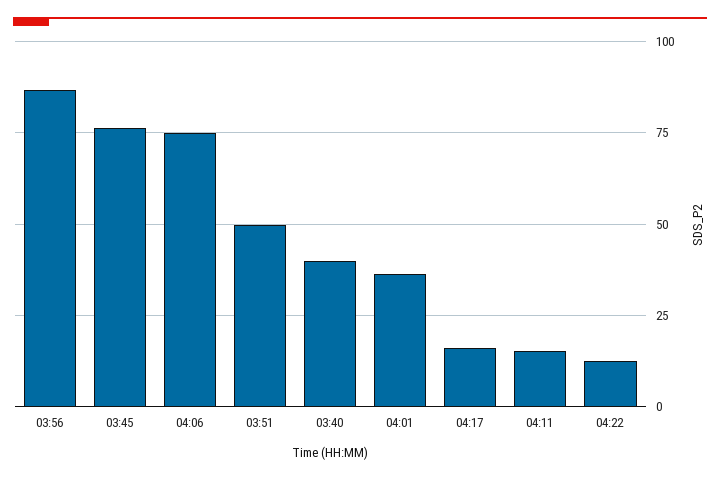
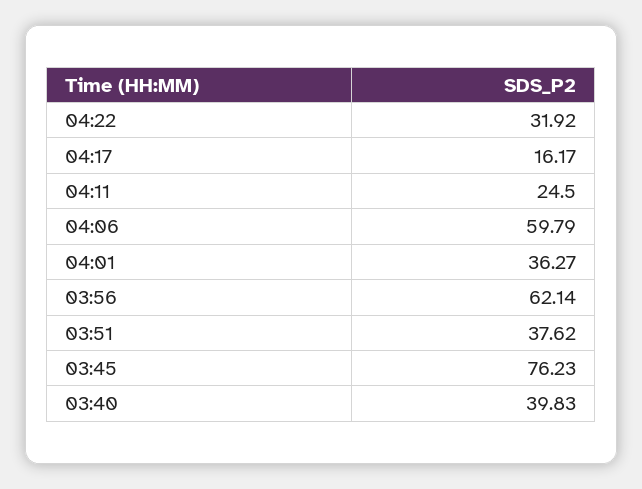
03:56: 87.5 -> 62.14
04:06: 75 -> 59.79
03:51: 50 -> 37.62
04:11: 15 -> 24.5
04:22: 12.5 -> 31.92

